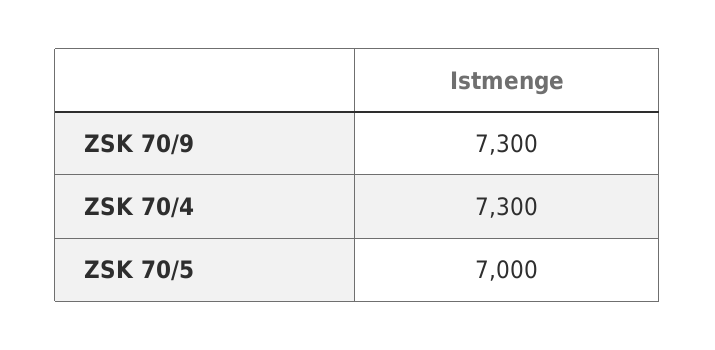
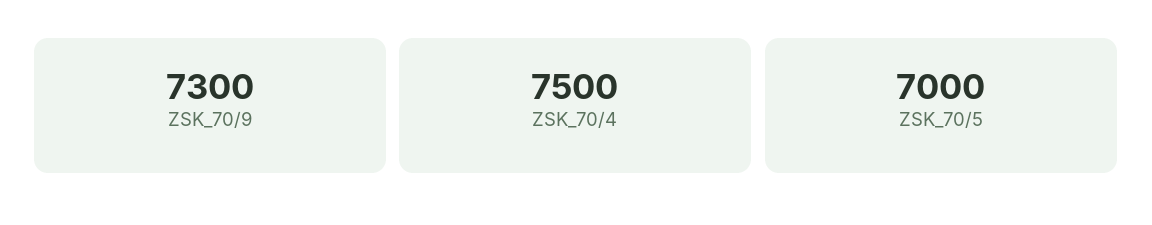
ZSK 70/4: 7300 -> 7500

